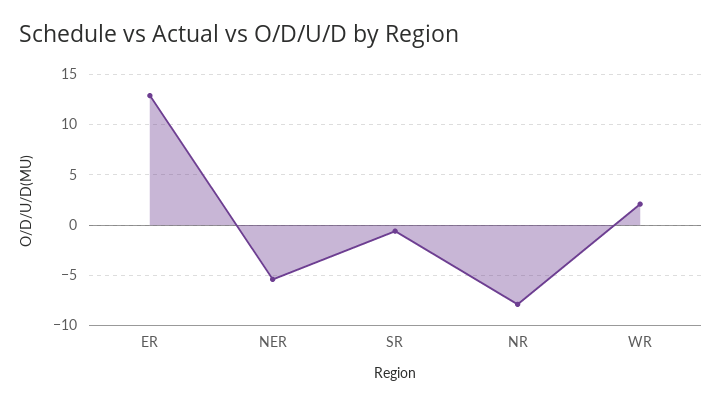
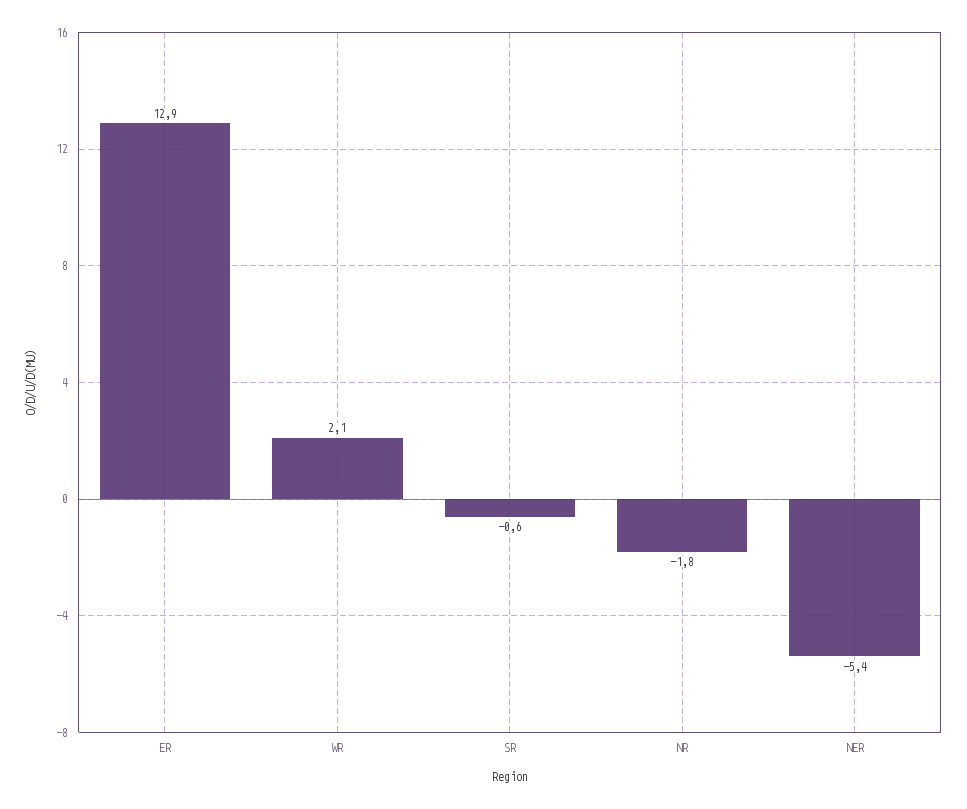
NR: -8 -> -1.8

